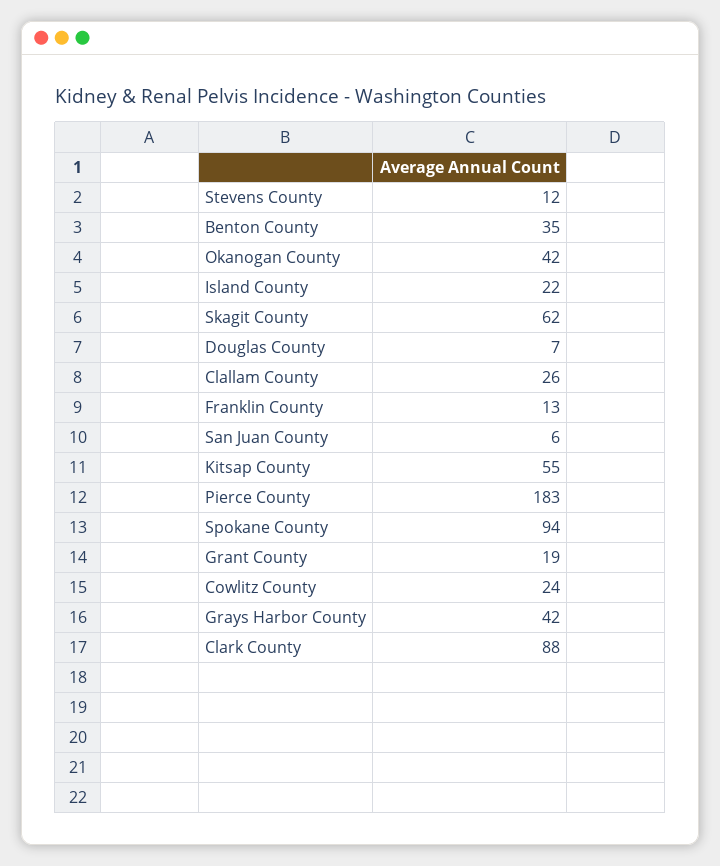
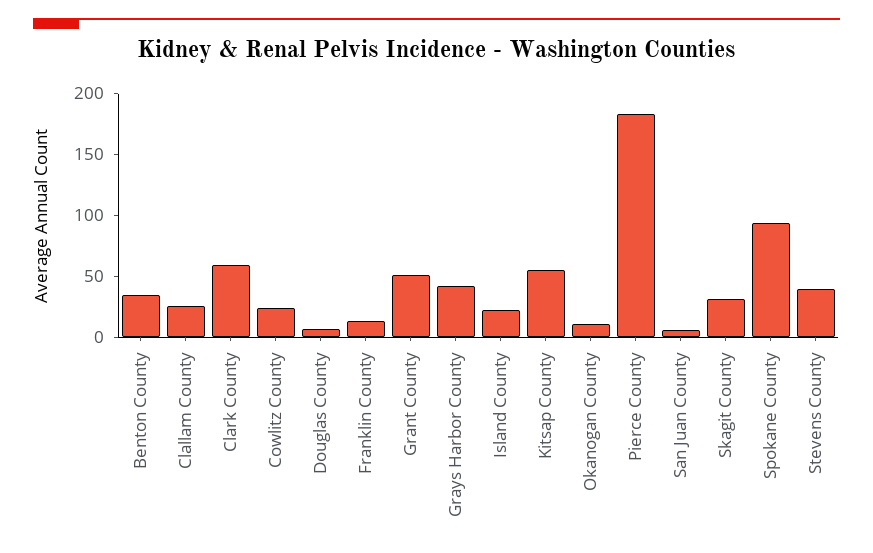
Stevens County: 12 -> 40
Okanogan County: 42 -> 10
Skagit County: 62 -> 30
Grant County: 19 -> 50
Clark County: 88 -> 60

